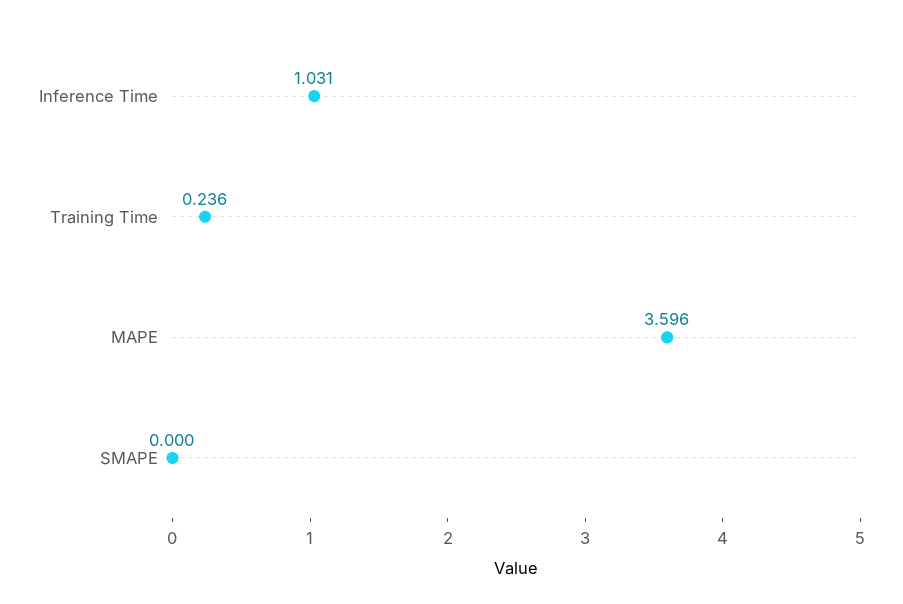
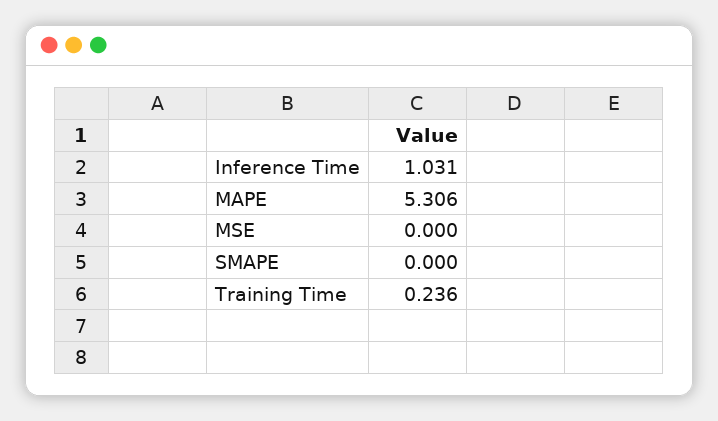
MAPE: 3.596 -> 5.306
MSE: none -> 0

